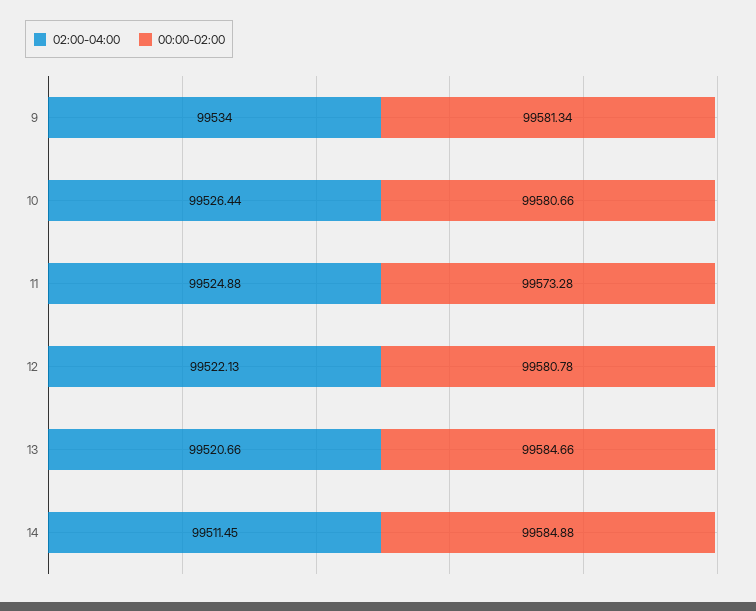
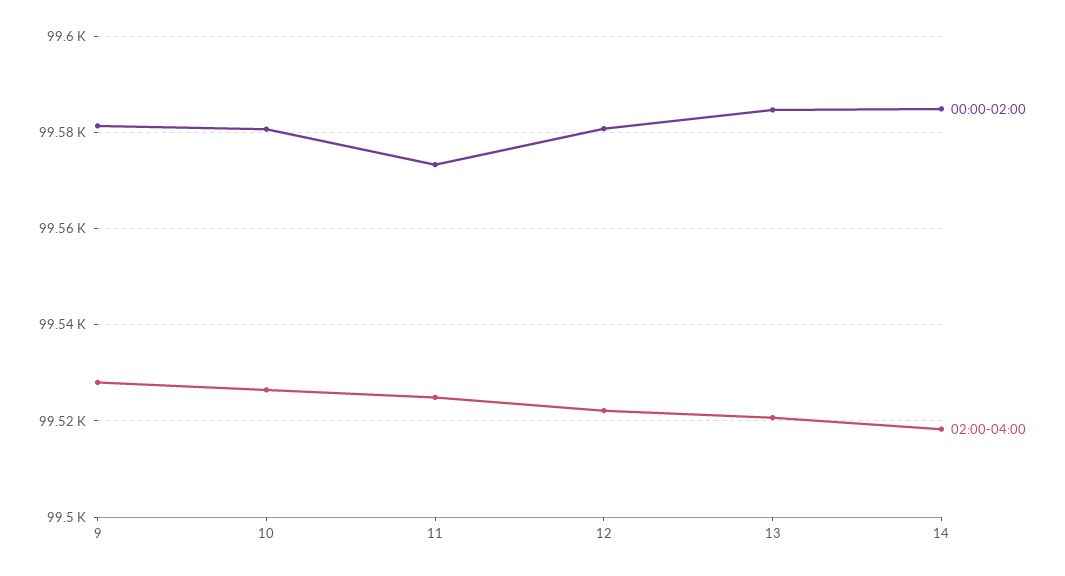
02:00-04:00, 9: 99534 -> 99528
02:00-04:00, 14: 99511.45 -> 99518

